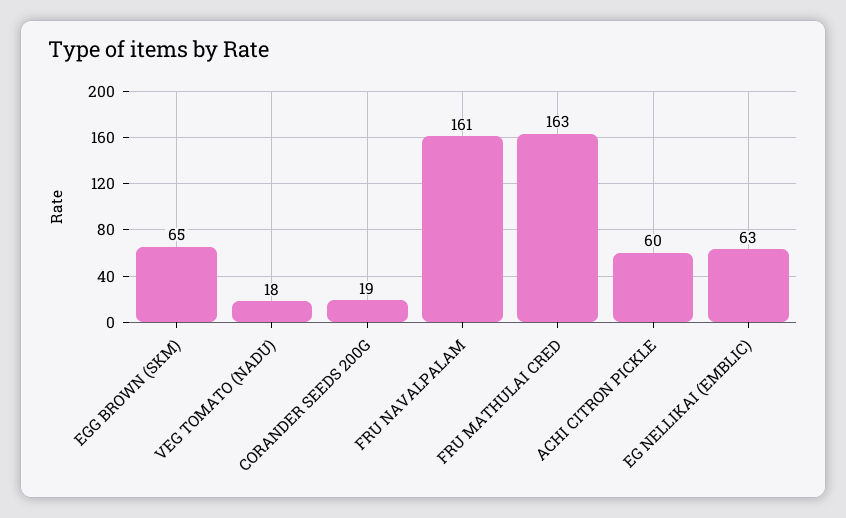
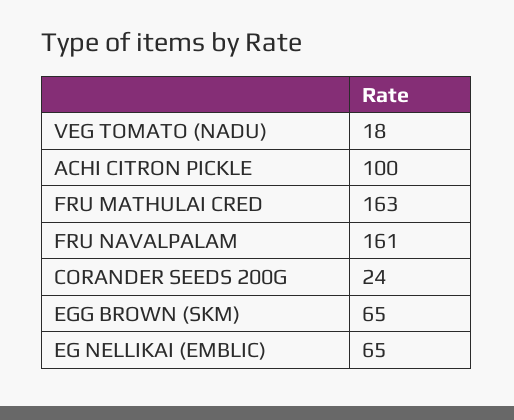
CORANDER SEEDS 200G: 19 -> 24
ACHI CITRON PICKLE: 60 -> 100
EG NELLIKAI (EMBLIC): 63 -> 65

